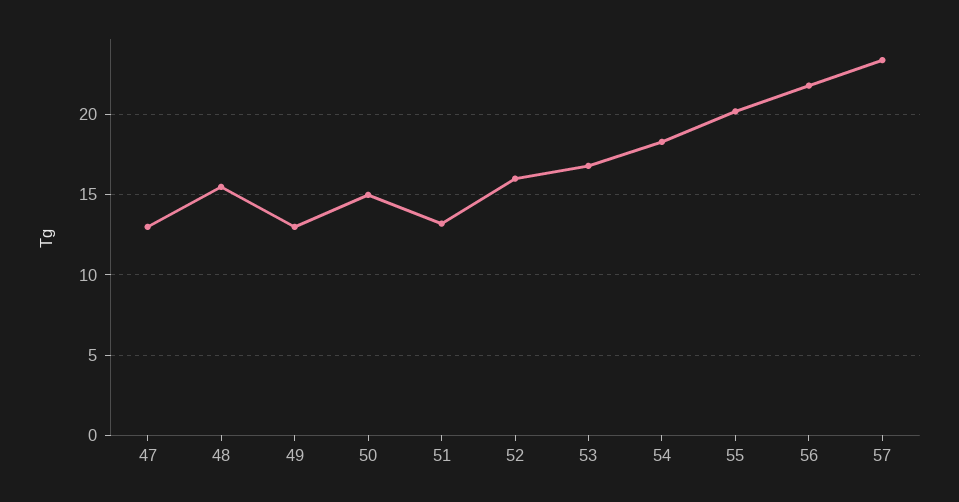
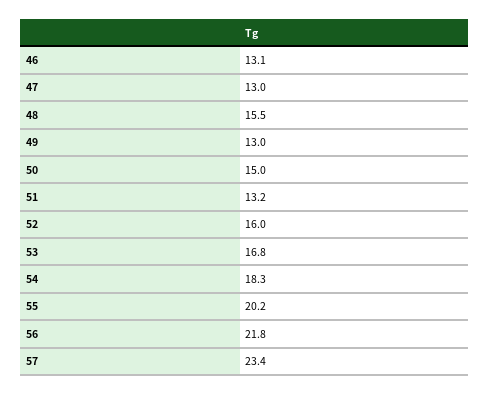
46: none -> 13.1

